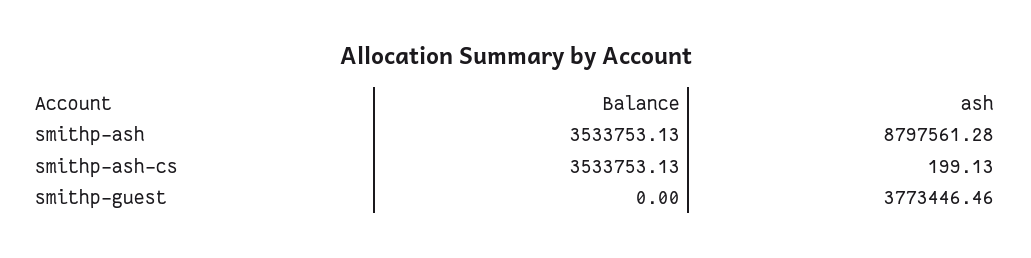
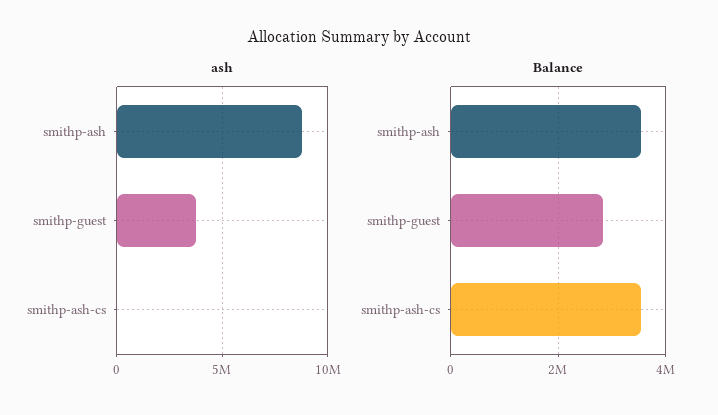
Balance, smithp-guest: 0 -> 2800000

